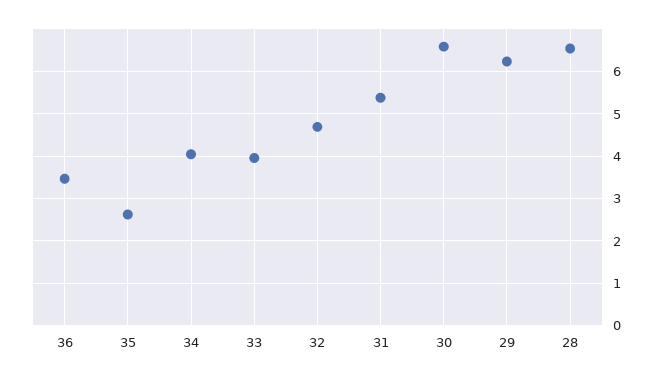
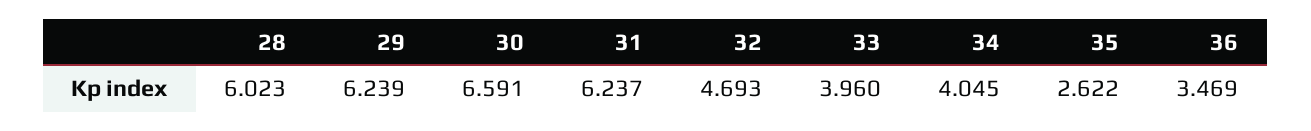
31: 5.4 -> 6.237
28: 6.6 -> 6.023

